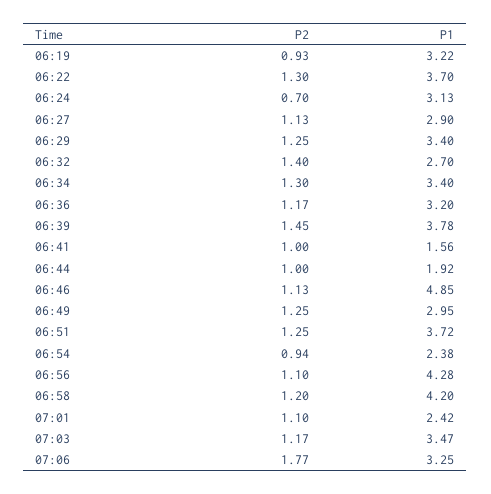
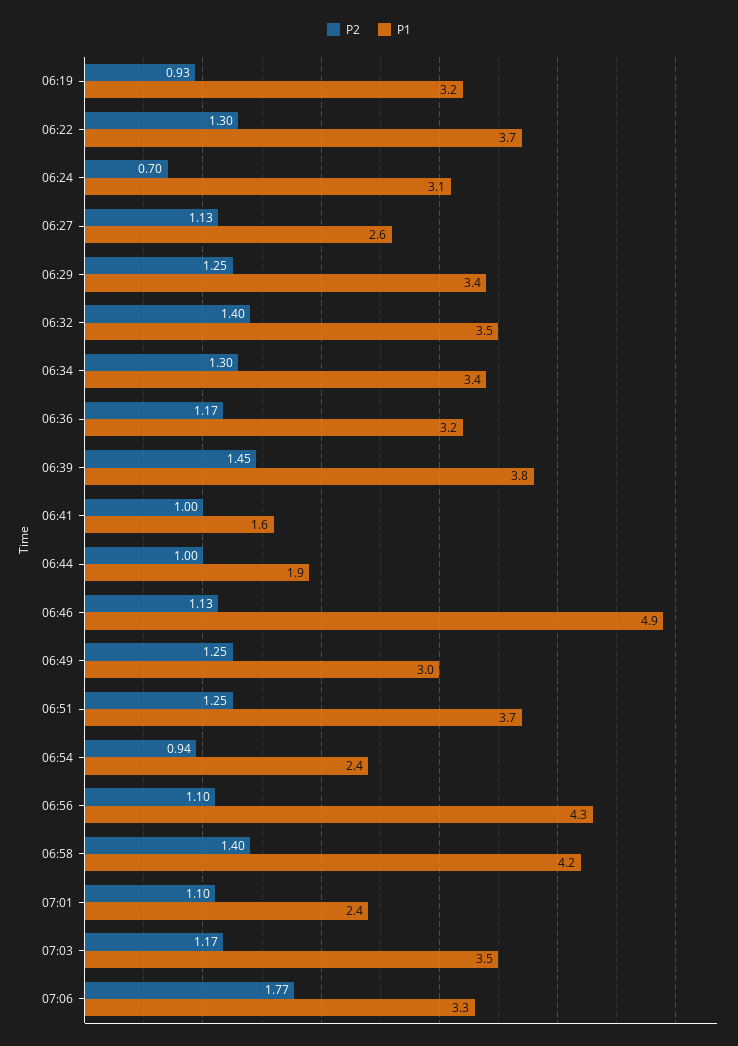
P1, 06:27: 2.9 -> 2.6
P1, 06:32: 2.7 -> 3.5
P2, 06:58: 1.2 -> 1.4

